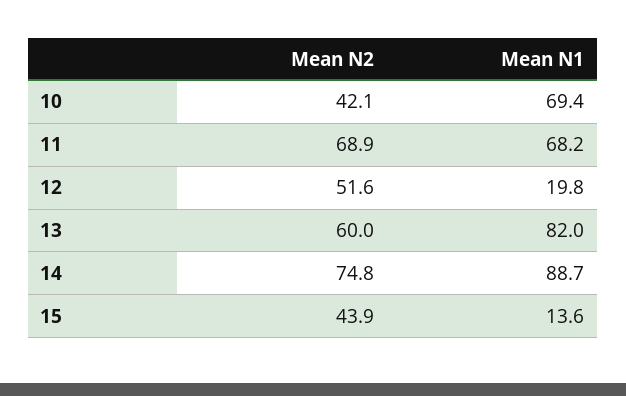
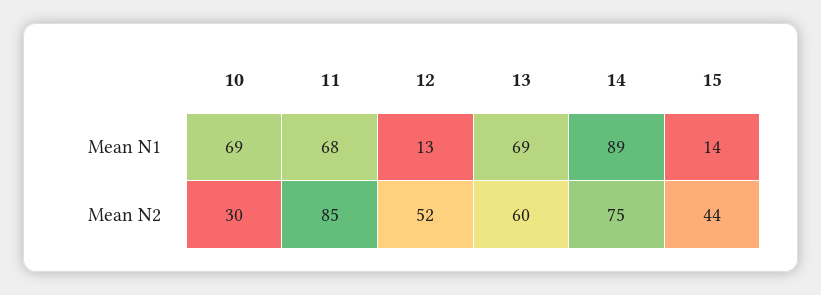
Mean N2, 10: 42.1 -> 30
Mean N2, 11: 68.9 -> 85
Mean N1, 12: 19.8 -> 13
Mean N1, 13: 82 -> 69

